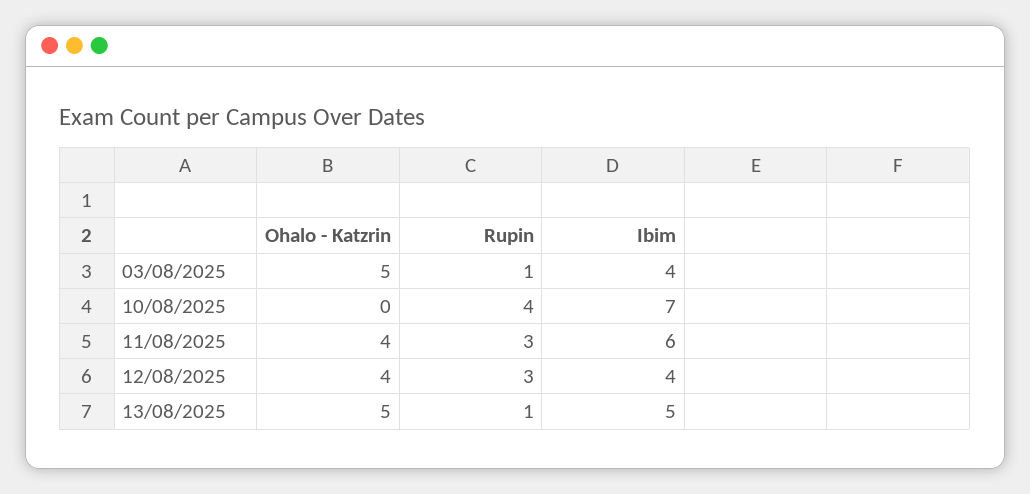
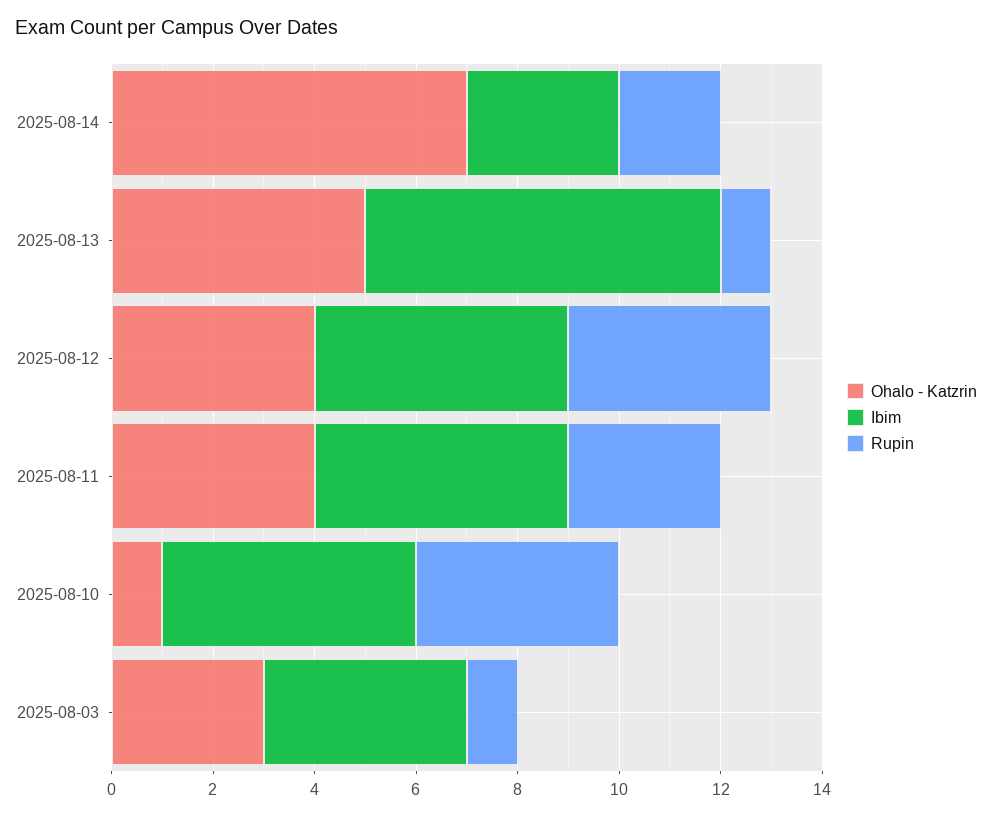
Ohalo - Katzrin, 03/08/2025: 5 -> 3
Ohalo - Katzrin, 10/08/2025: 0 -> 1
Ibim, 10/08/2025: 7 -> 5
Ibim, 11/08/2025: 6 -> 5
Rupin, 12/08/2025: 3 -> 4
Ibim, 12/08/2025: 4 -> 5
Ibim, 13/08/2025: 5 -> 7
Ohalo - Katzrin, 2025-08-14: none -> 7
Ibim, 2025-08-14: none -> 3
Rupin, 2025-08-14: none -> 2

